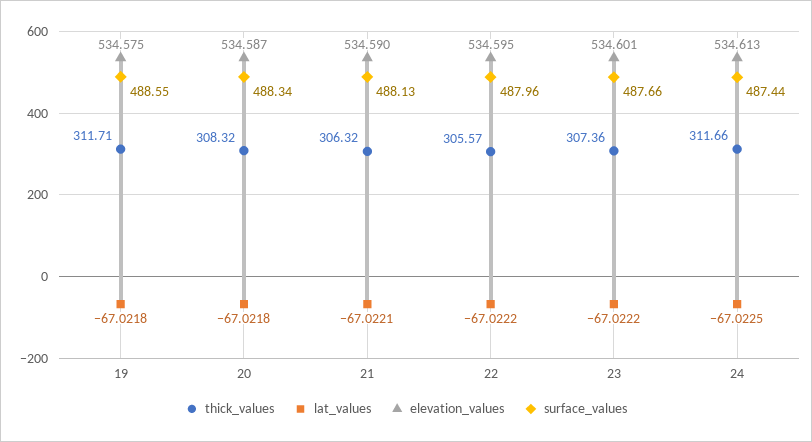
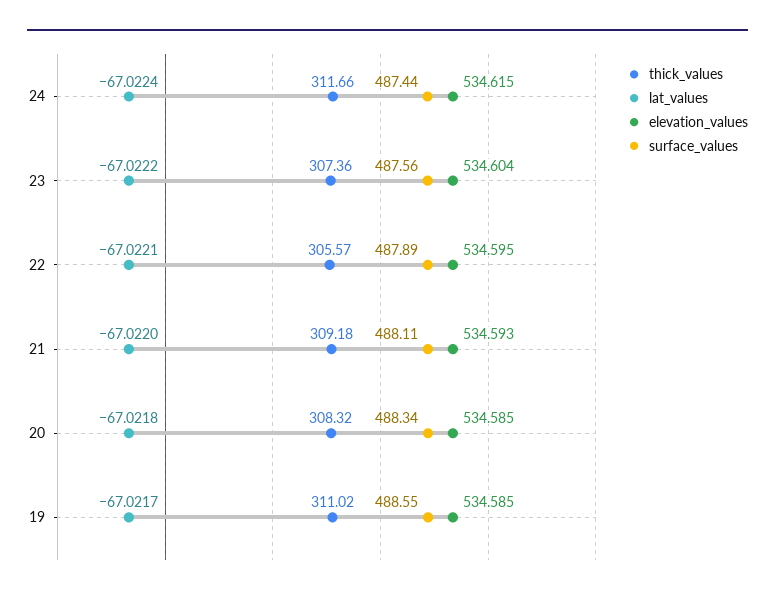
thick_values, 19: 311.71 -> 311.02
lat_values, 19: -67.0218 -> -67.0217
elevation_values, 19: 534.575 -> 534.585
elevation_values, 20: 534.587 -> 534.585
thick_values, 21: 306.32 -> 309.18
lat_values, 21: -67.0221 -> -67.022
elevation_values, 21: 534.59 -> 534.593
surface_values, 21: 488.13 -> 488.11
lat_values, 22: -67.0222 -> -67.0221
surface_values, 22: 487.96 -> 487.89
elevation_values, 23: 534.601 -> 534.604
surface_values, 23: 487.66 -> 487.56
lat_values, 24: -67.0225 -> -67.0224
elevation_values, 24: 534.613 -> 534.615

